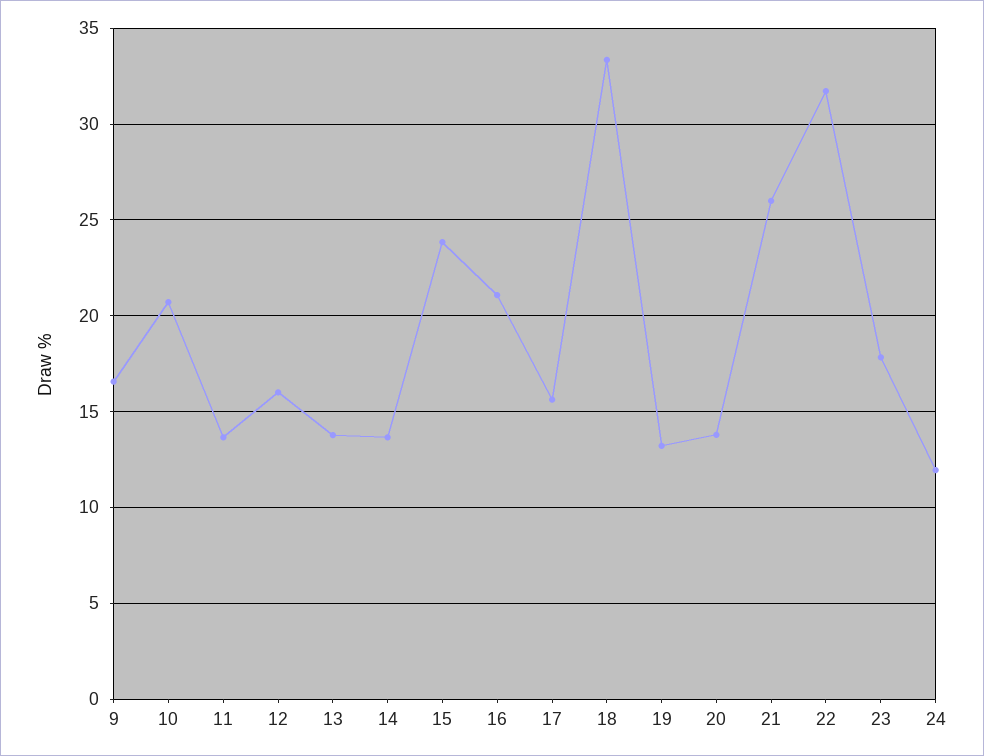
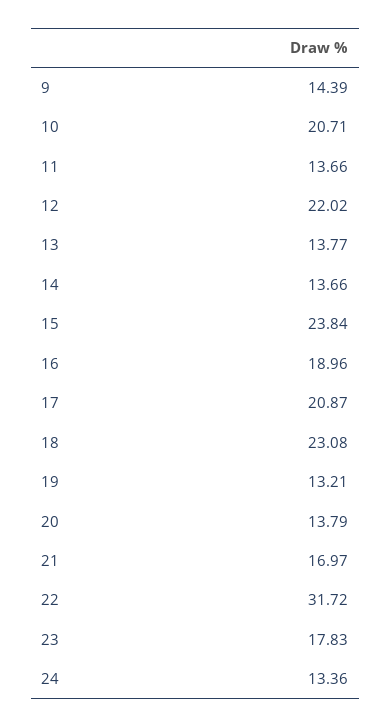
9: 16.5 -> 14.39
12: 16 -> 22.02
16: 21 -> 18.96
17: 15.5 -> 20.87
18: 33.5 -> 23.08
21: 26 -> 16.97
24: 12 -> 13.36

